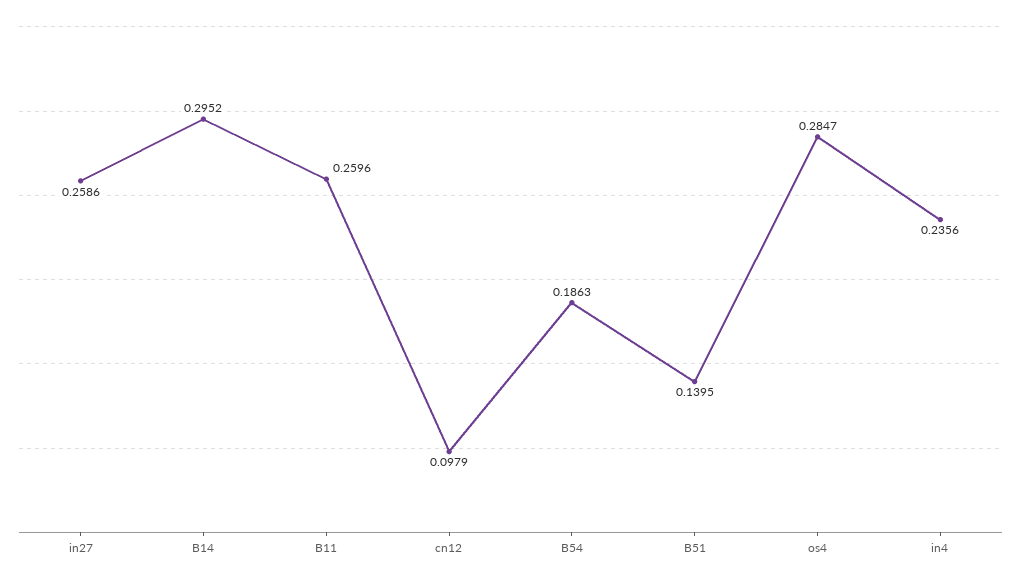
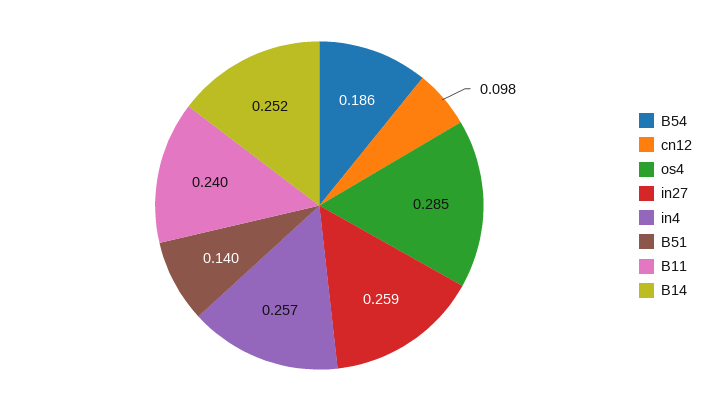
B14: 0.2952 -> 0.252
B11: 0.2596 -> 0.24
in4: 0.2356 -> 0.257

